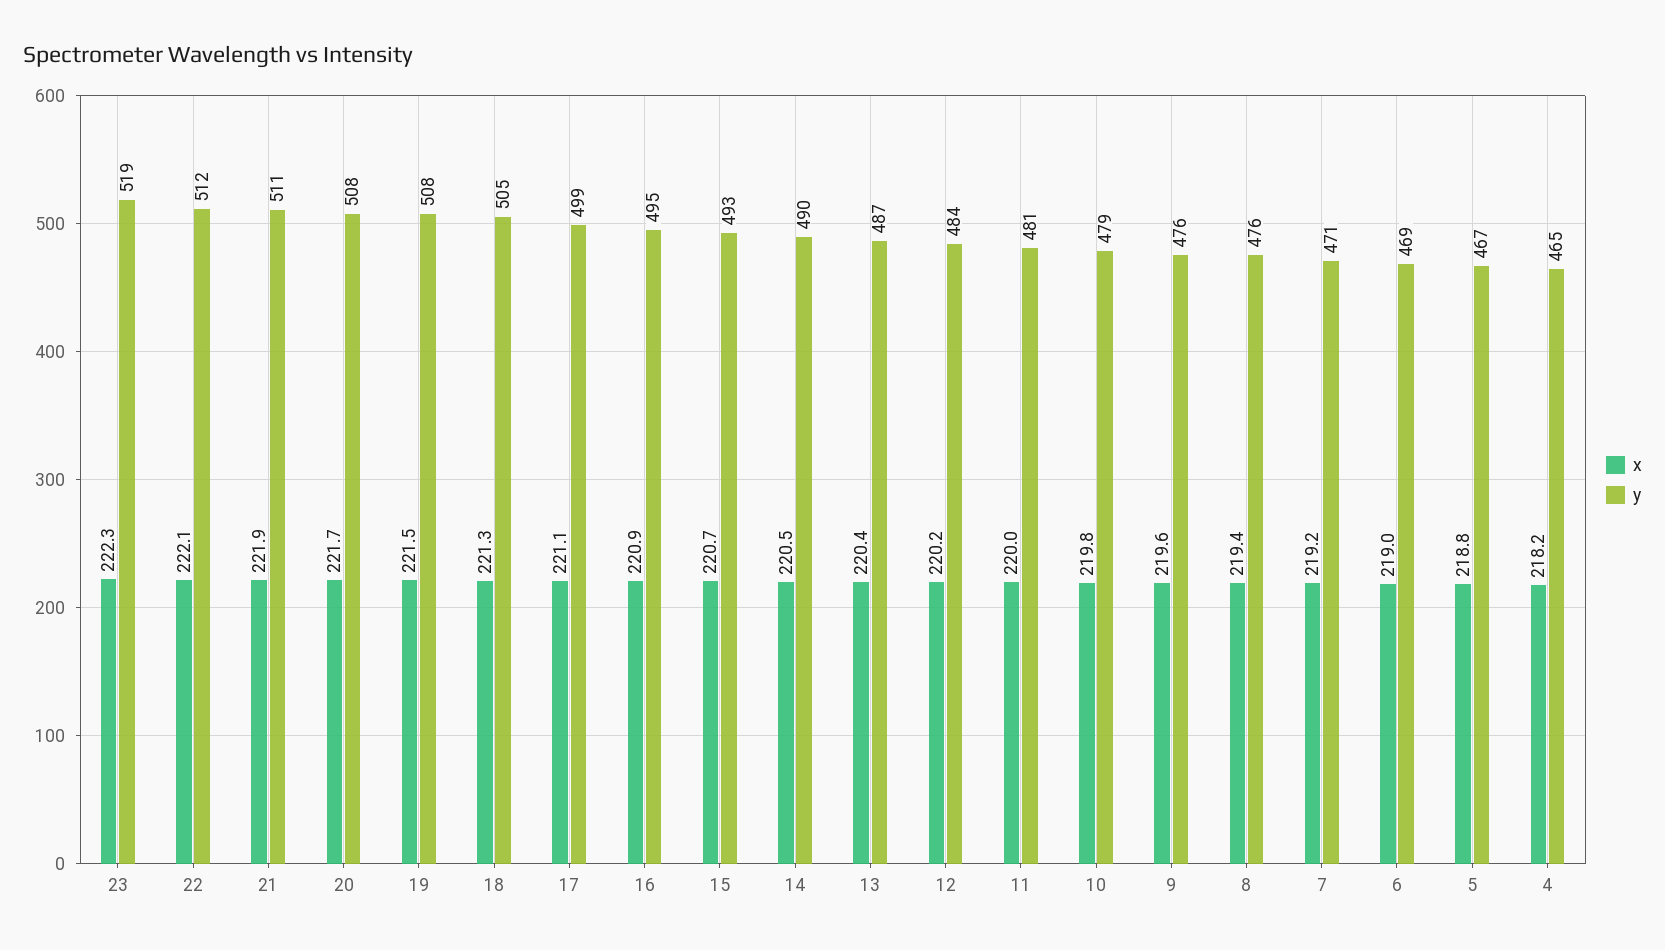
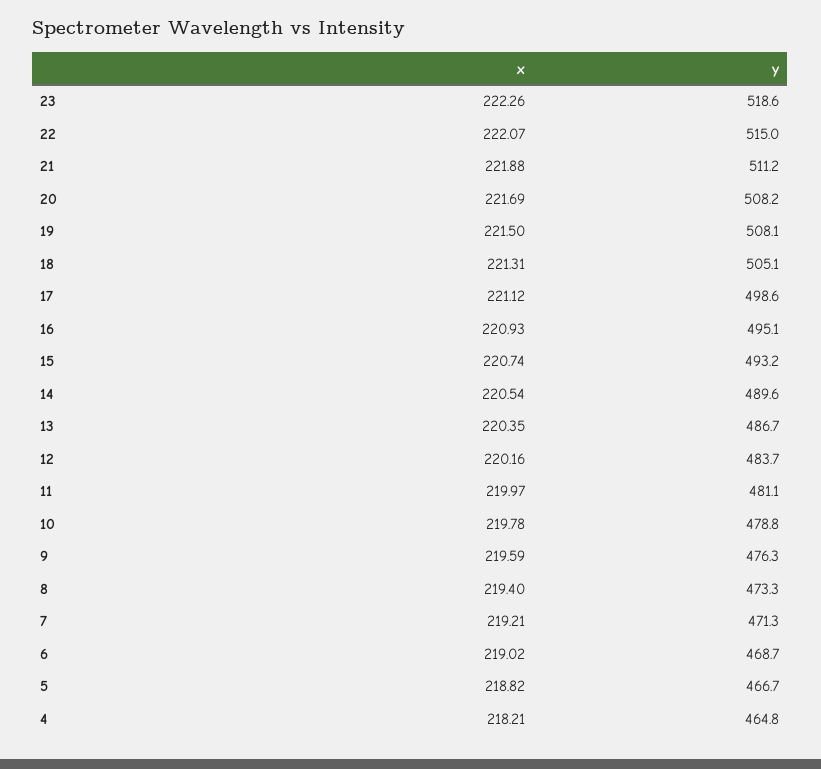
y, 22: 512 -> 515
y, 8: 476 -> 473.3

